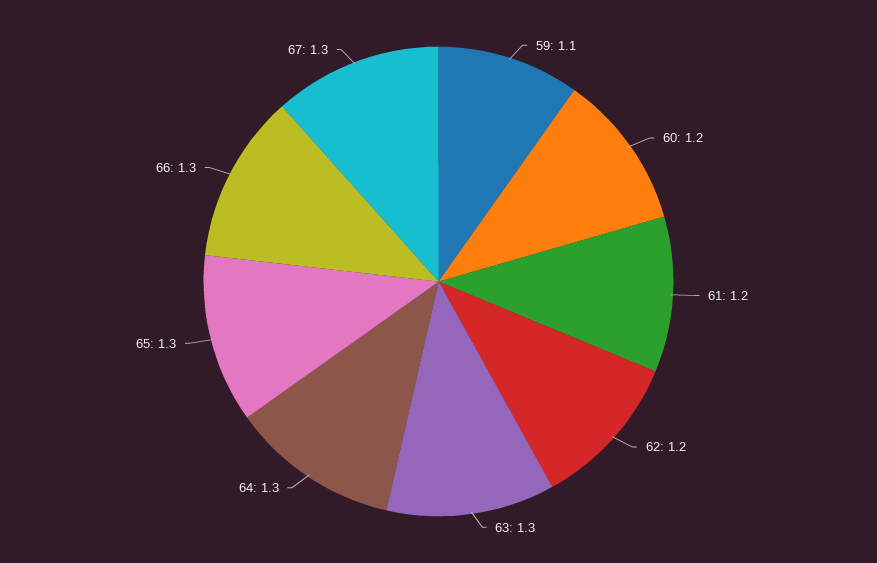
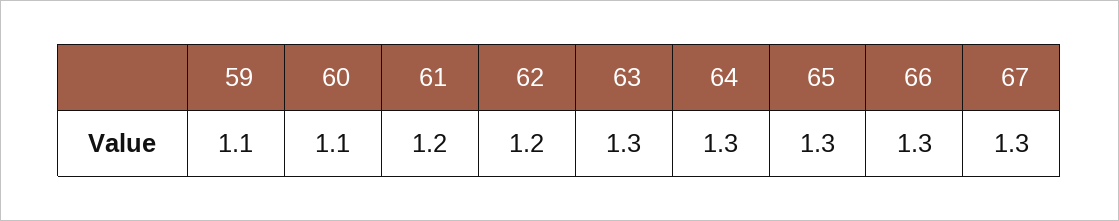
60: 1.2 -> 1.1

